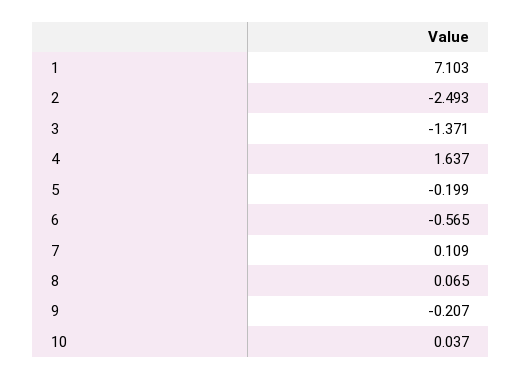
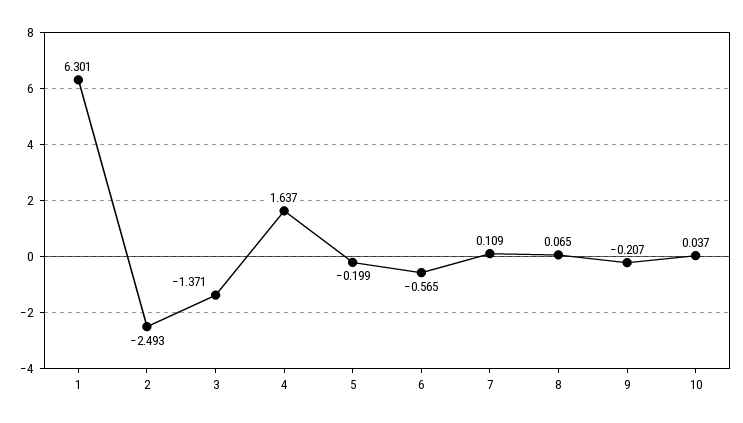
1: 7.103 -> 6.301

